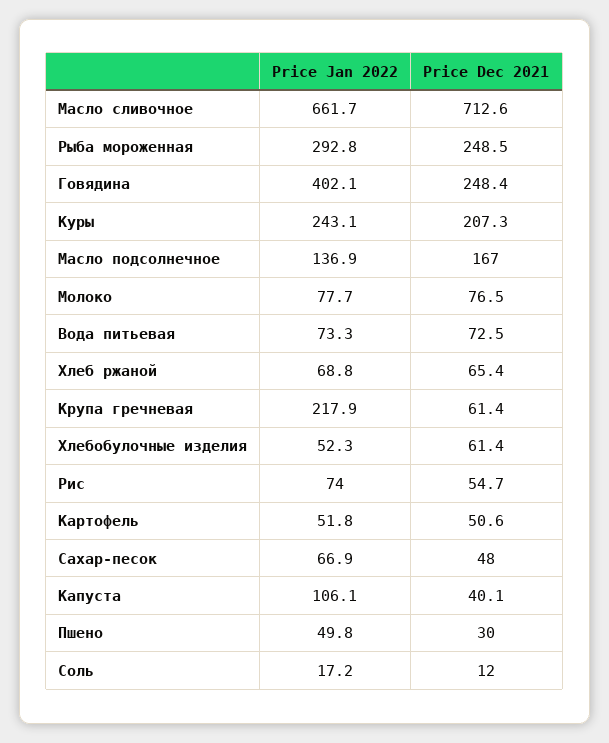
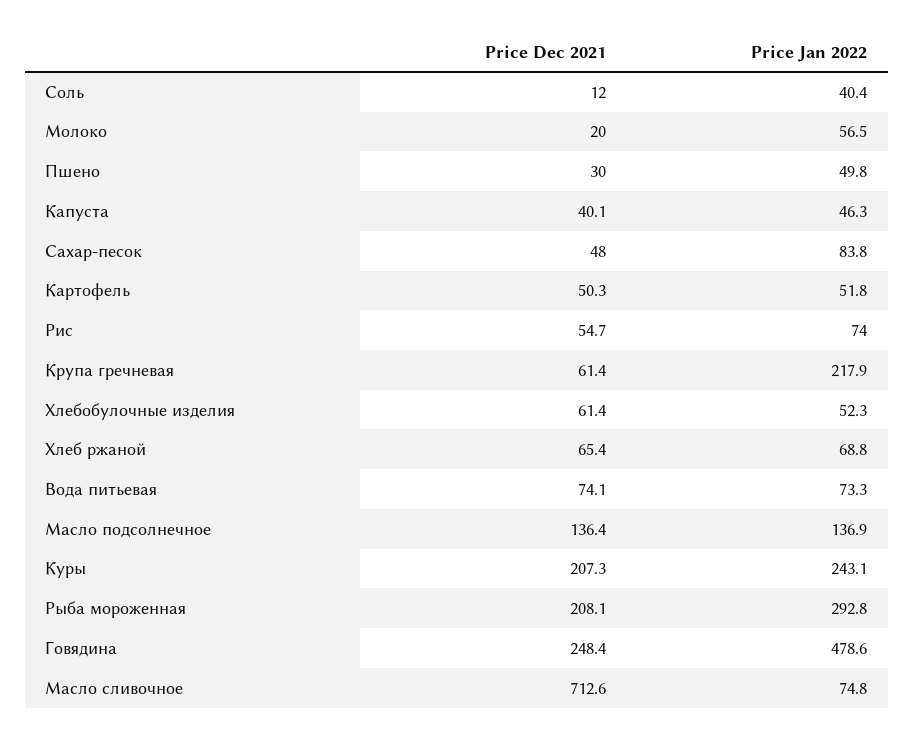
Price Jan 2022, Масло сливочное: 661.7 -> 74.8
Price Dec 2021, Рыба мороженная: 248.5 -> 208.1
Price Jan 2022, Говядина: 402.1 -> 478.6
Price Dec 2021, Масло подсолнечное: 167 -> 136.4
Price Jan 2022, Молоко: 77.7 -> 56.5
Price Dec 2021, Молоко: 76.5 -> 20
Price Dec 2021, Вода питьевая: 72.5 -> 74.1
Price Dec 2021, Картофель: 50.6 -> 50.3
Price Jan 2022, Сахар-песок: 66.9 -> 83.8
Price Jan 2022, Капуста: 106.1 -> 46.3
Price Jan 2022, Соль: 17.2 -> 40.4

